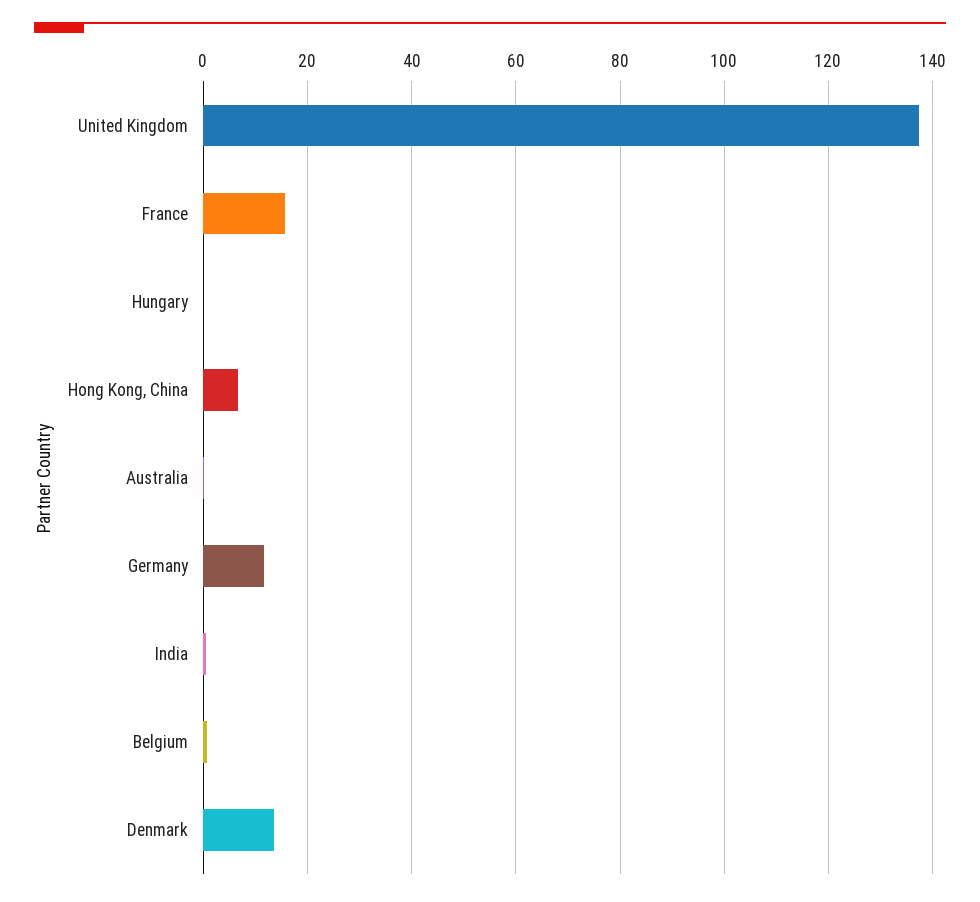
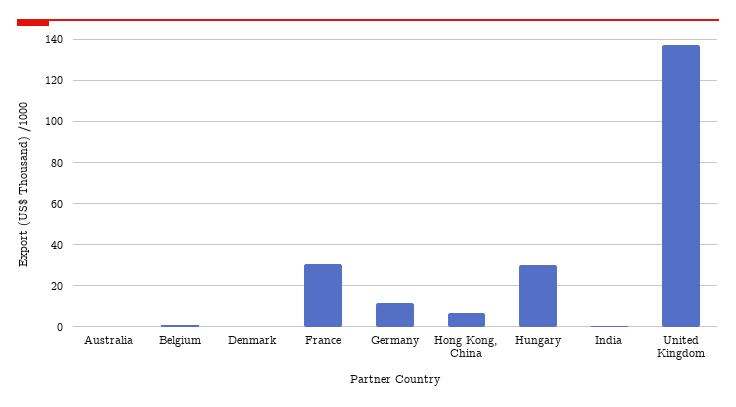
France: 16 -> 30
Hungary: 0 -> 30
Denmark: 14 -> 0

